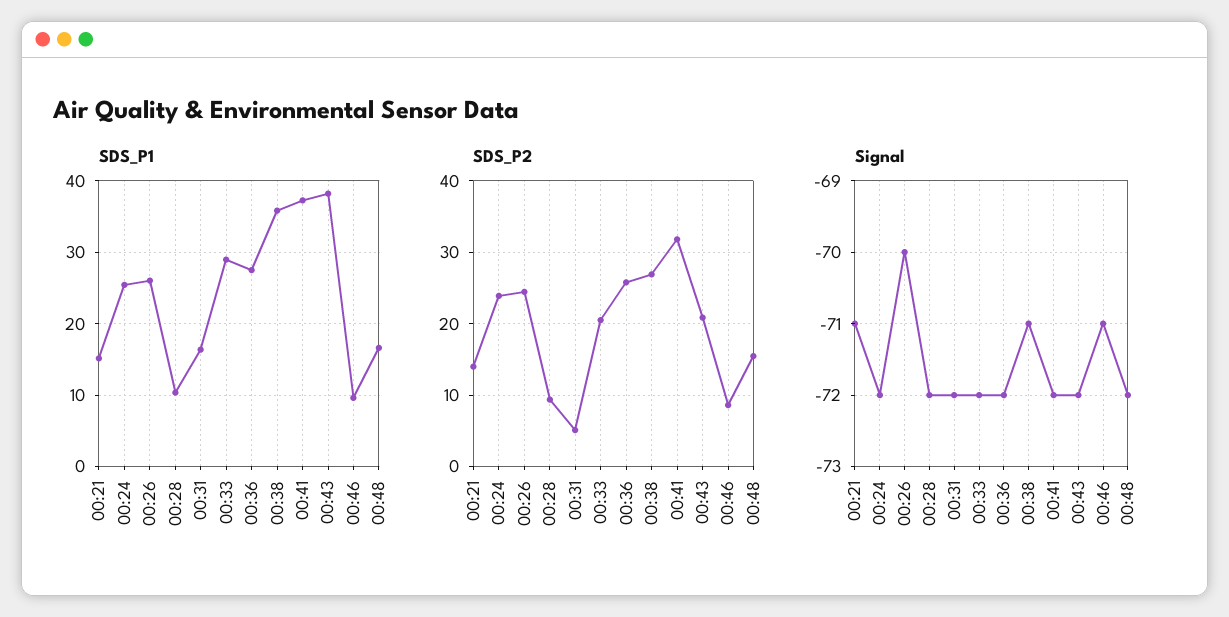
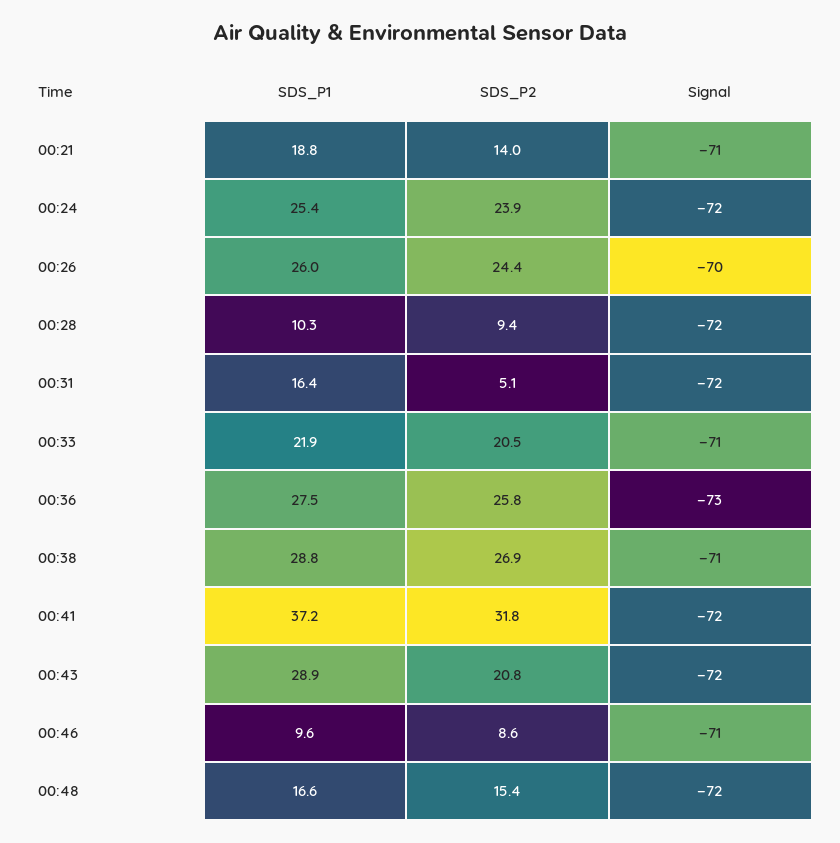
SDS_P1, 00:21: 15 -> 18.8
SDS_P1, 00:33: 29 -> 21.9
SDS_P1, 00:38: 36 -> 28.8
SDS_P1, 00:43: 38 -> 28.9
Signal, 00:33: -72 -> -71
Signal, 00:36: -72 -> -73

